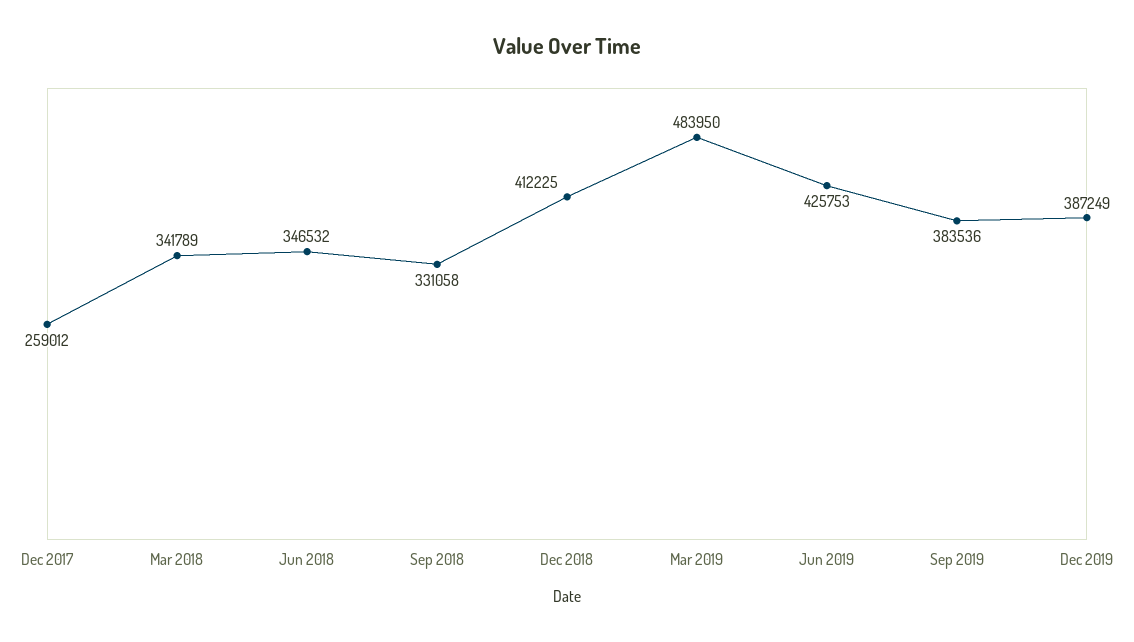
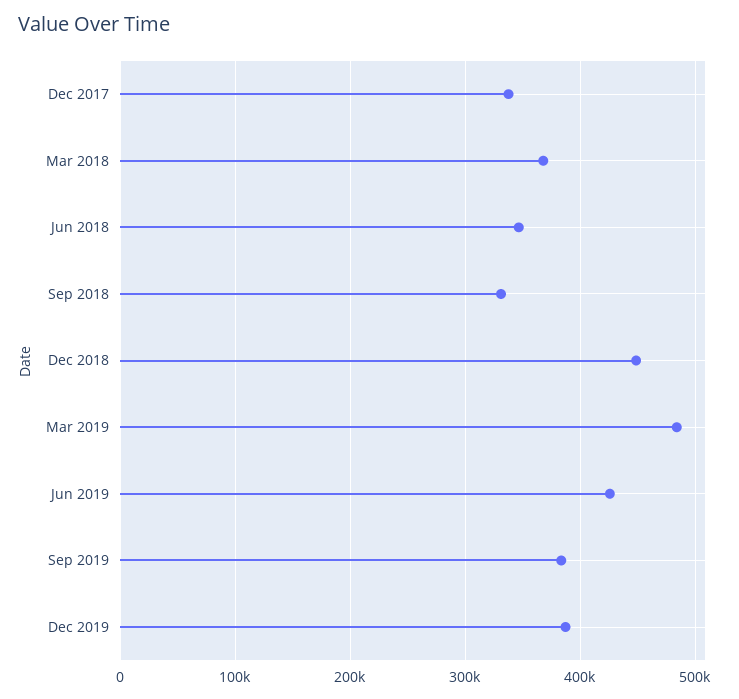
Dec 2017: 259012 -> 340000
Mar 2018: 341789 -> 370000
Dec 2018: 412225 -> 450000

